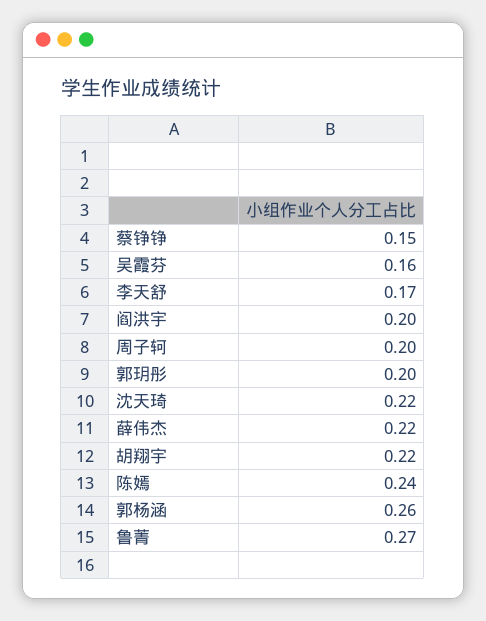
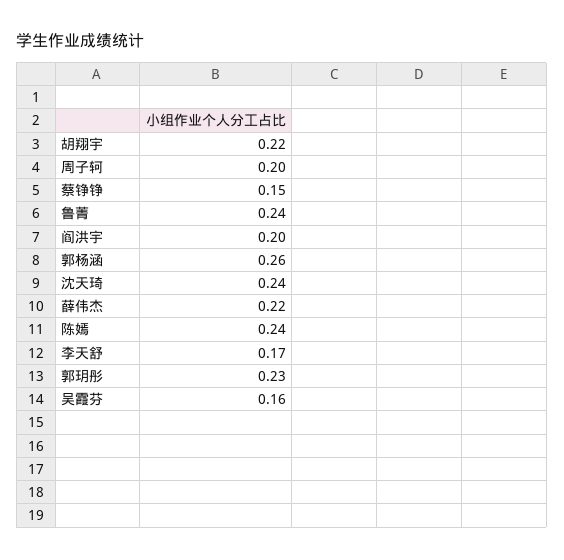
郭玥彤: 0.2 -> 0.23
沈天琦: 0.22 -> 0.24
鲁菁: 0.27 -> 0.24

